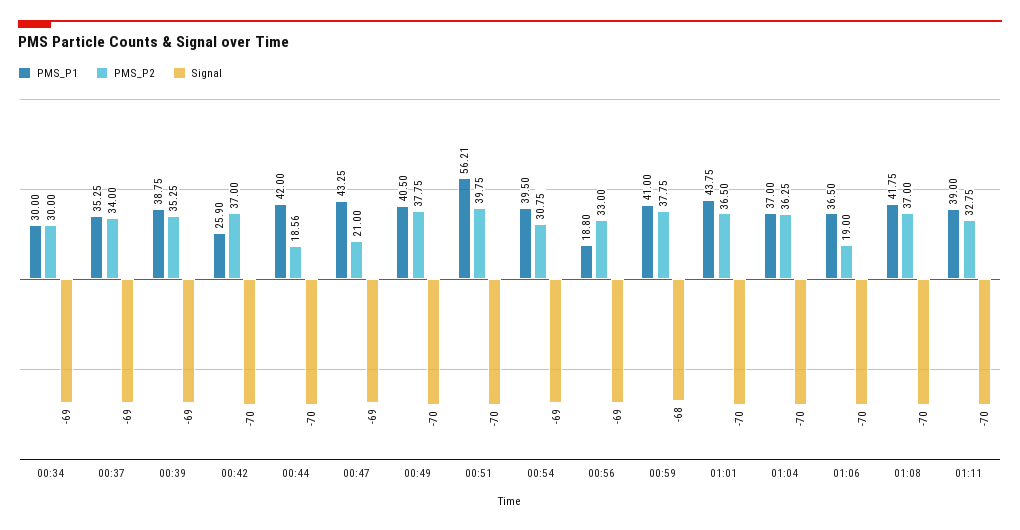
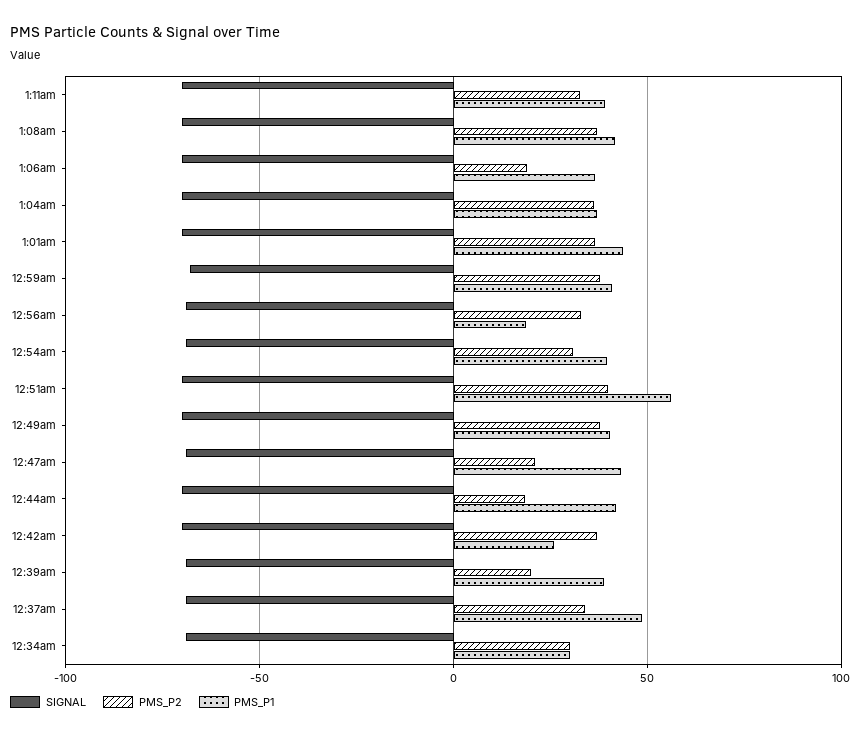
PMS_P1, 00:37: 35.25 -> 50
PMS_P2, 00:39: 35.25 -> 20

